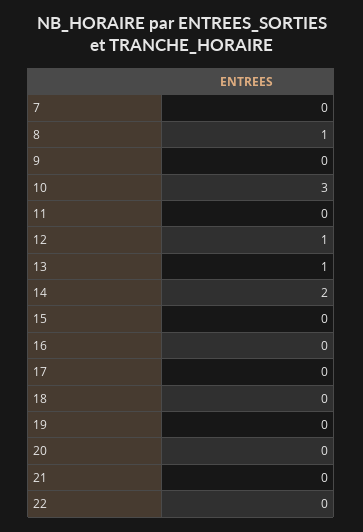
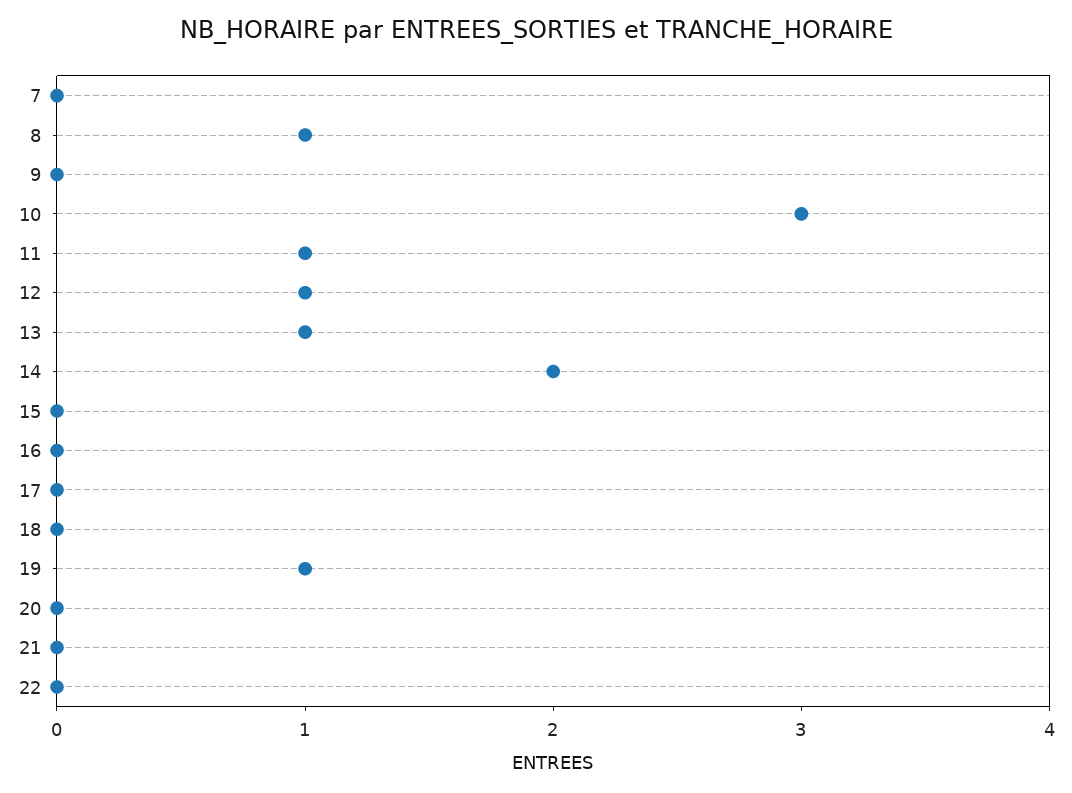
11: 0 -> 1
19: 0 -> 1

